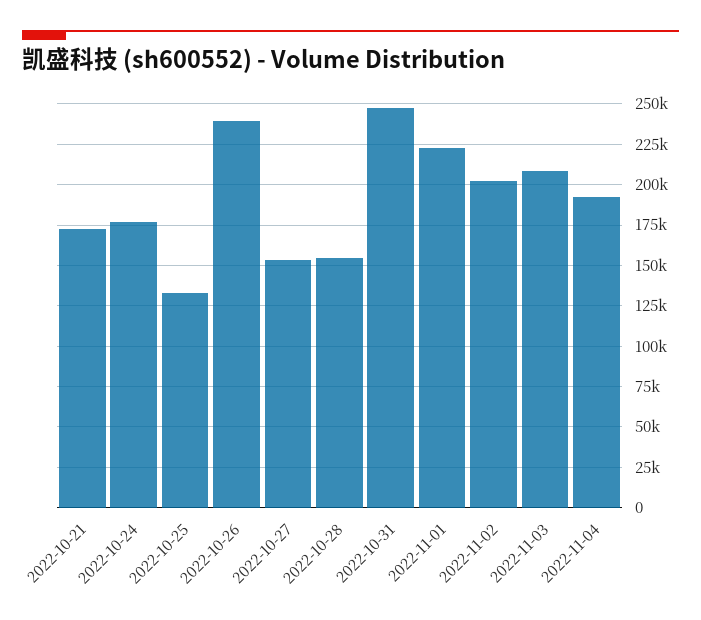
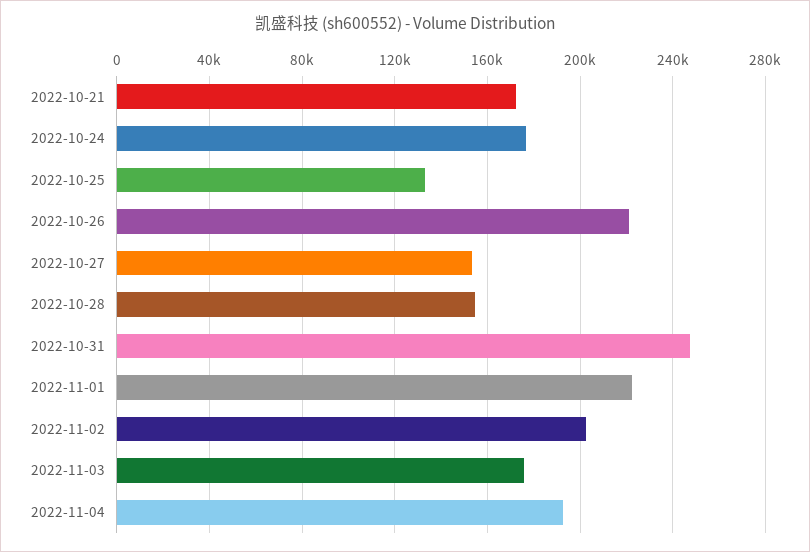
2022-10-26: 240000 -> 220000
2022-11-03: 210000 -> 175000

